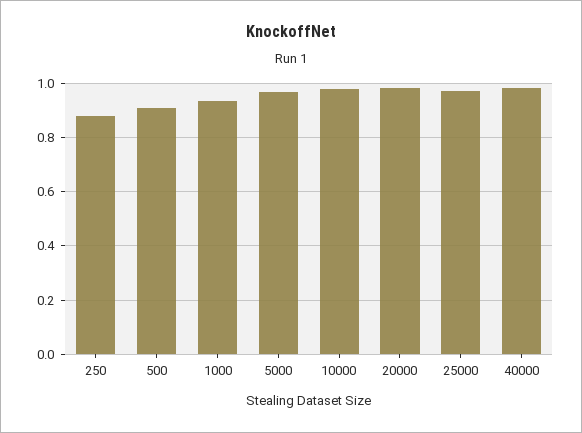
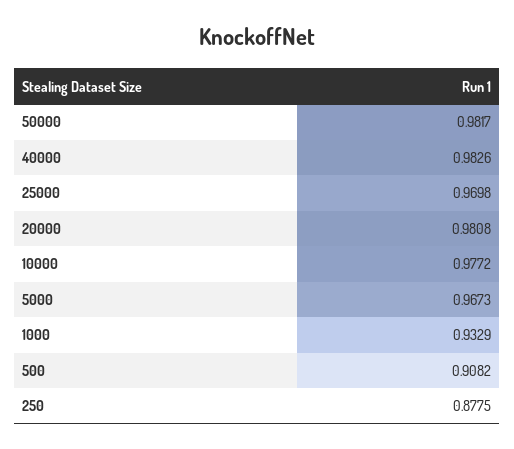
50000: none -> 0.9817

